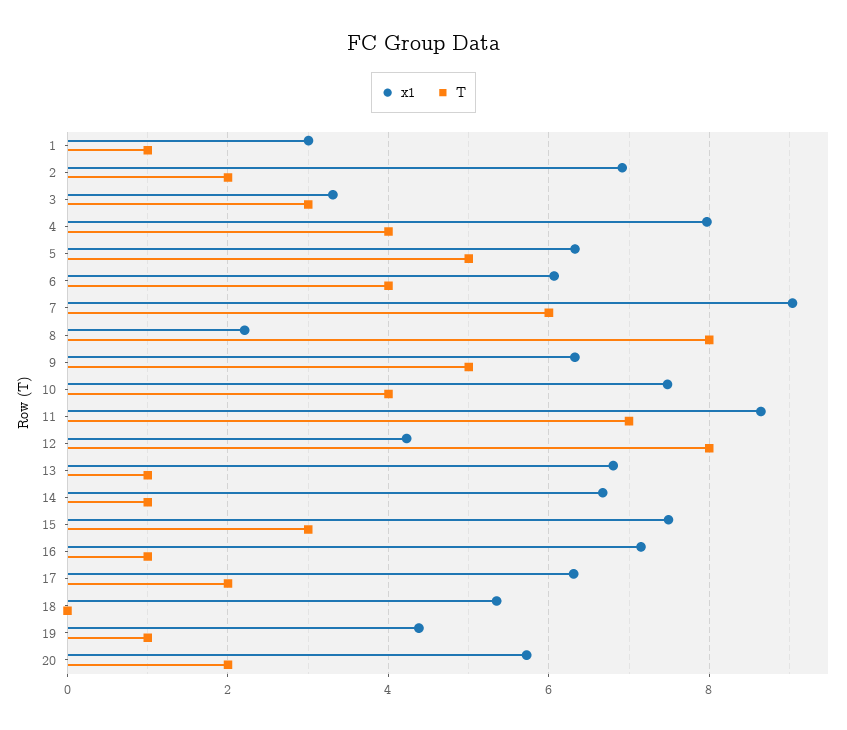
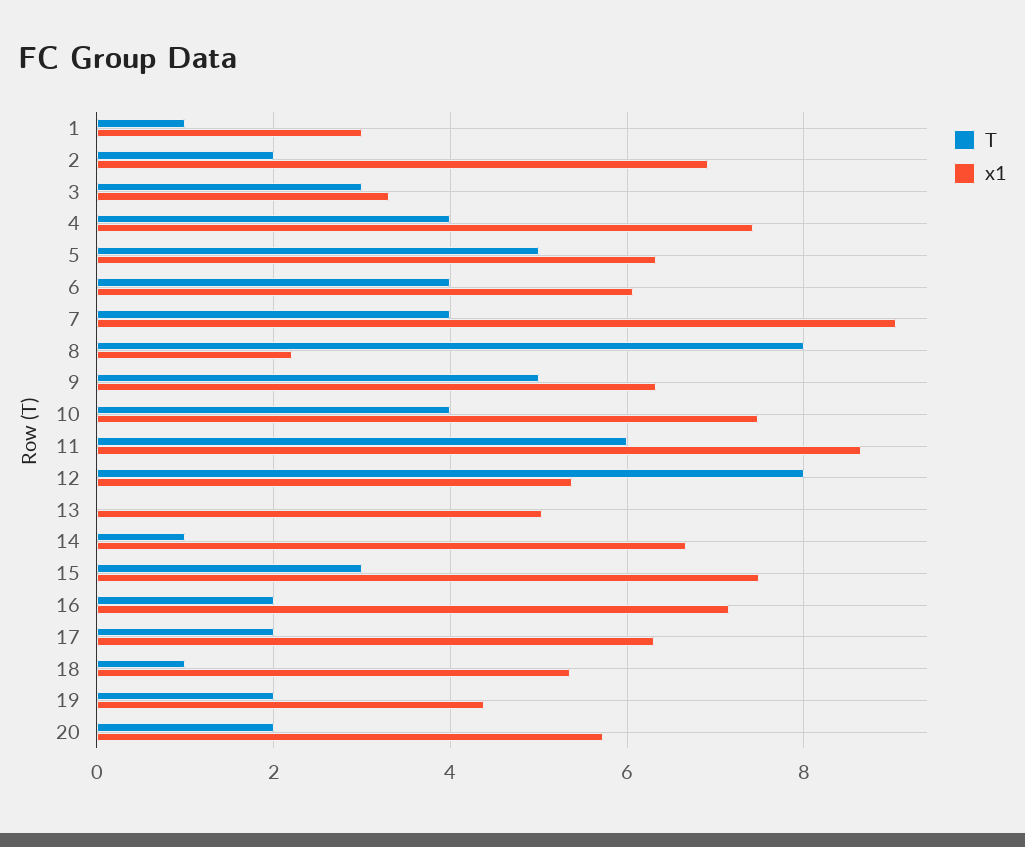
x1, 4: 8 -> 7.4
T, 7: 6 -> 4
T, 11: 7 -> 6
x1, 12: 4.2 -> 5.4
x1, 13: 6.8 -> 5
T, 13: 1 -> 0
T, 16: 1 -> 2
T, 18: 0 -> 1
T, 19: 1 -> 2

